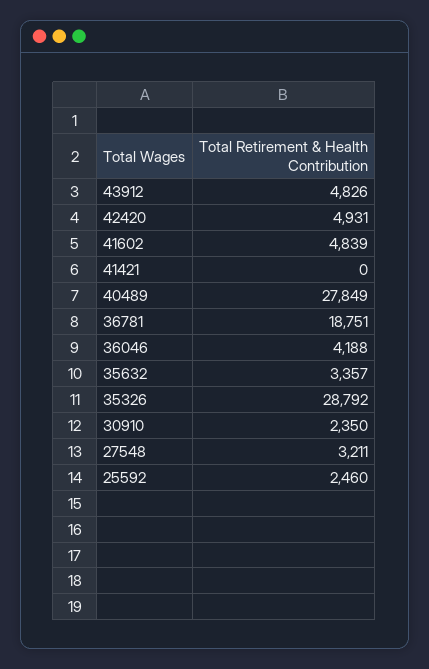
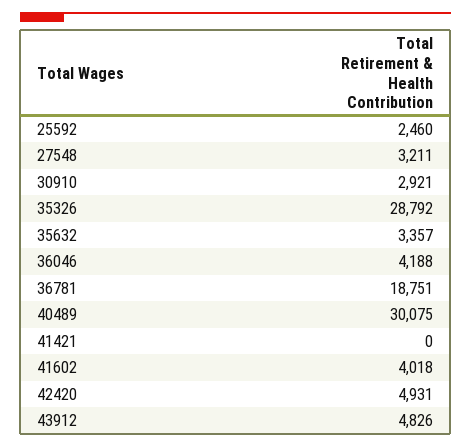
41602: 4839 -> 4018
40489: 27849 -> 30075
30910: 2350 -> 2921

